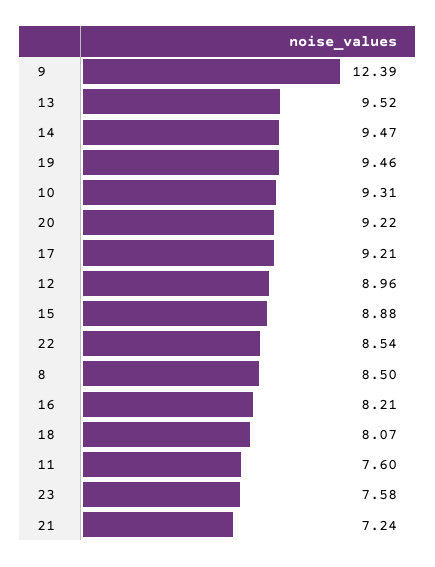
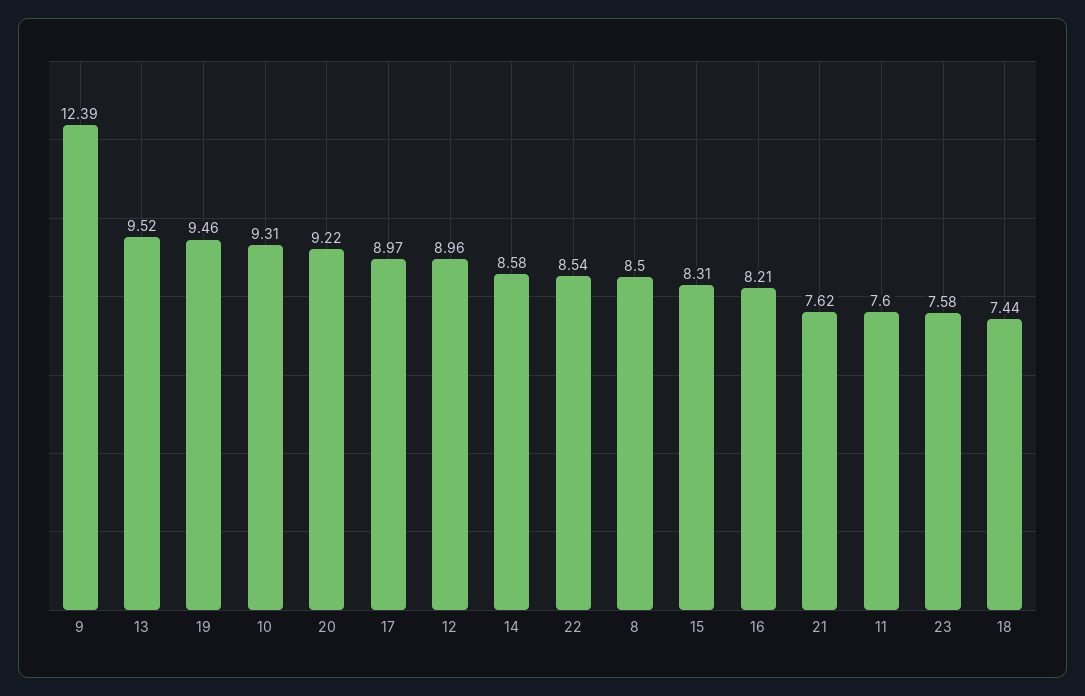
14: 9.47 -> 8.58
17: 9.21 -> 8.97
15: 8.88 -> 8.31
18: 8.07 -> 7.44
21: 7.24 -> 7.62

